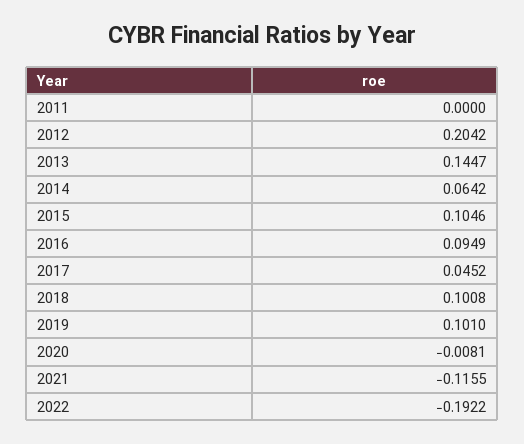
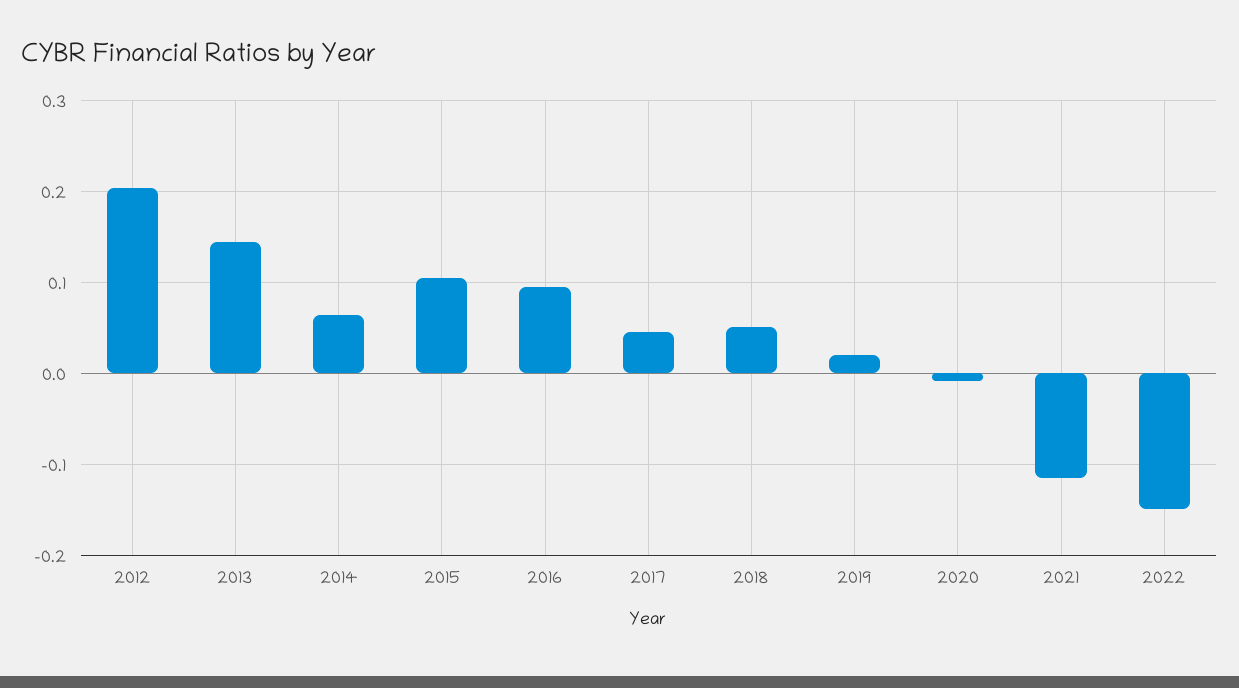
2011: 0 -> none
2018: 0.1008 -> 0.05
2019: 0.101 -> 0.02
2022: -0.1922 -> -0.15

